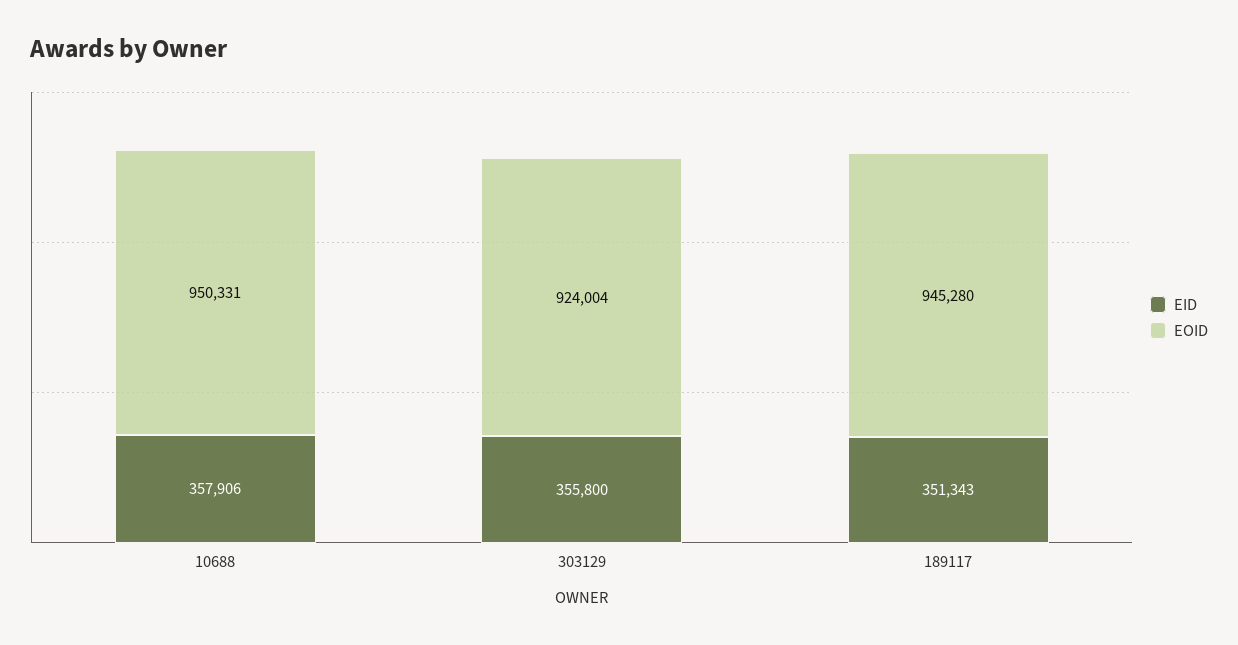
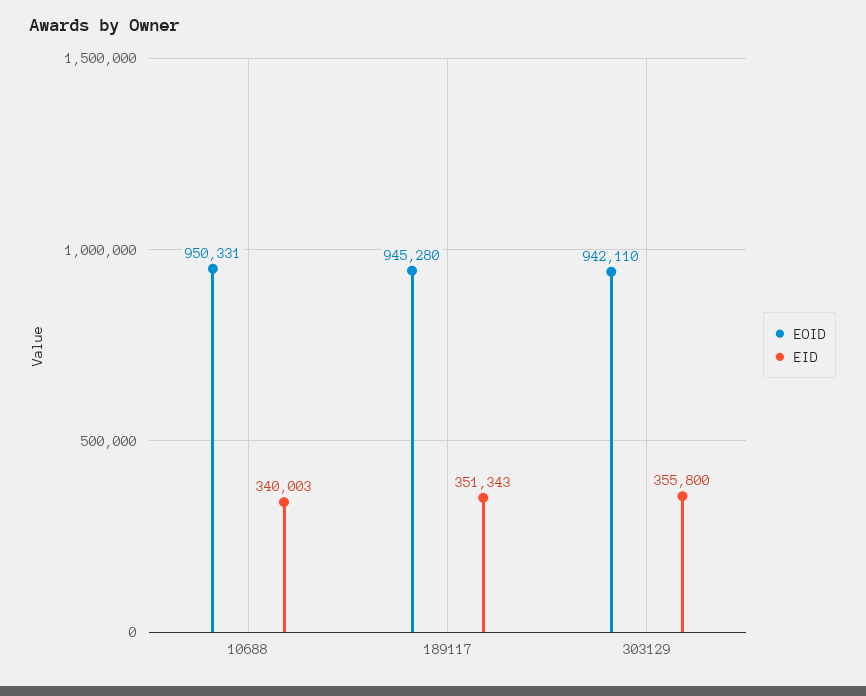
EID, 10688: 357906 -> 340003
EOID, 303129: 924004 -> 942110

